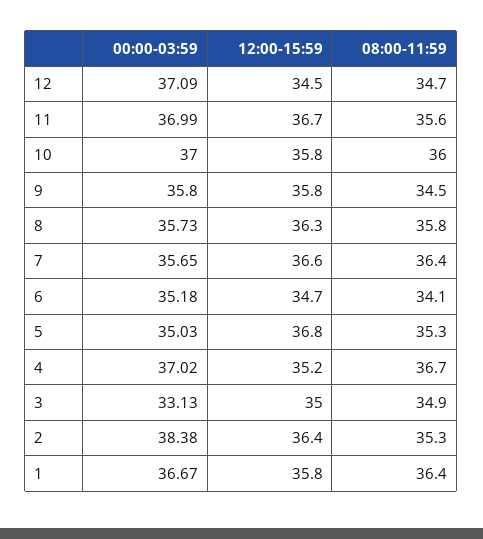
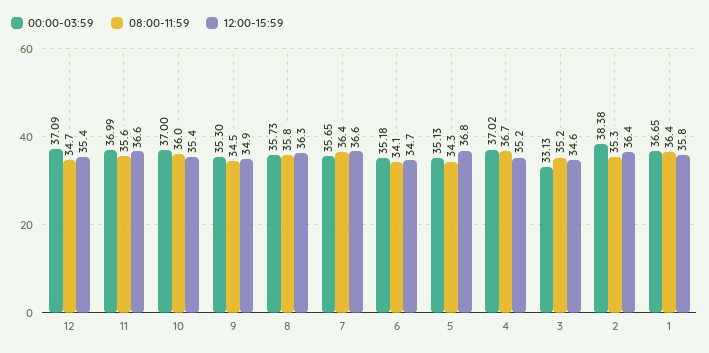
12:00-15:59, 12: 34.5 -> 35.4
12:00-15:59, 11: 36.7 -> 36.6
12:00-15:59, 10: 35.8 -> 35.4
00:00-03:59, 9: 35.8 -> 35.3
12:00-15:59, 9: 35.8 -> 34.9
00:00-03:59, 5: 35.03 -> 35.13
08:00-11:59, 5: 35.3 -> 34.3
12:00-15:59, 3: 35 -> 34.6
08:00-11:59, 3: 34.9 -> 35.2
00:00-03:59, 1: 36.67 -> 36.65

